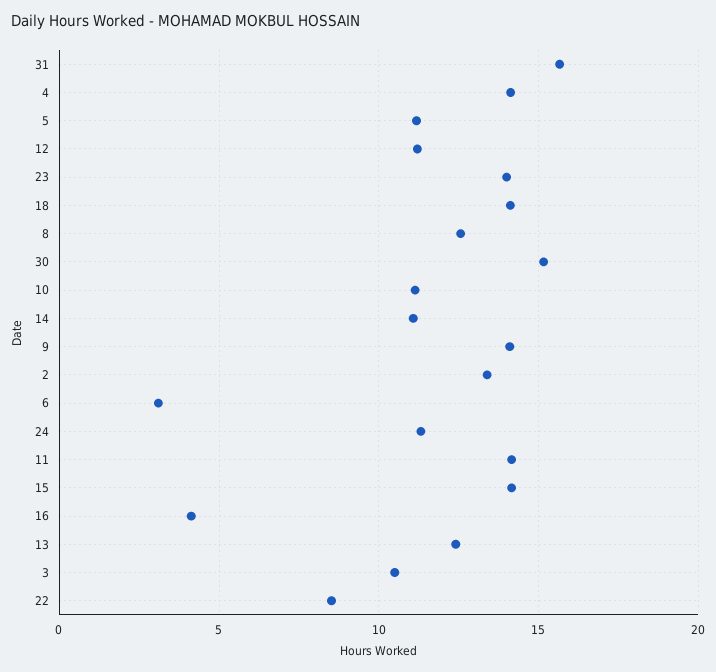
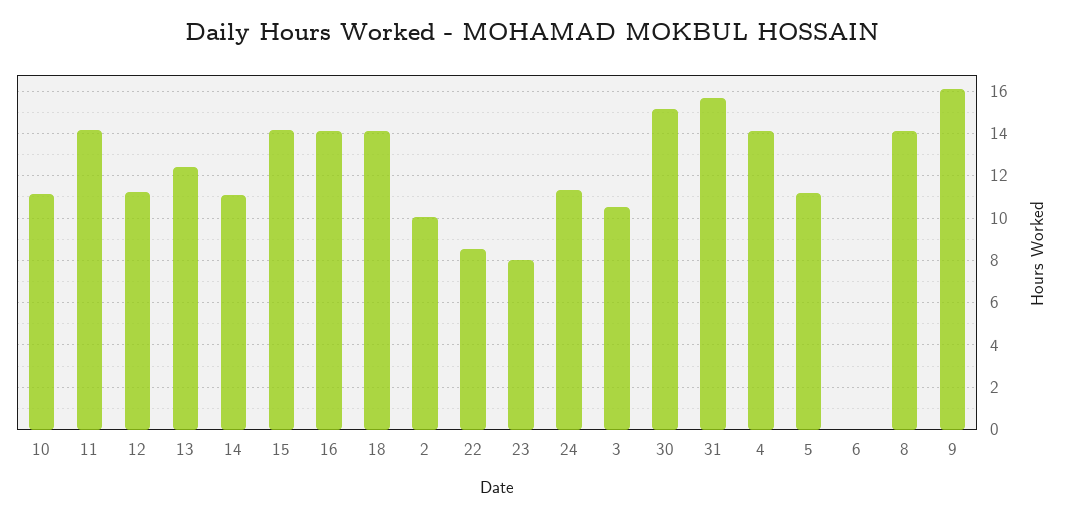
23: 14 -> 8
8: 12.5 -> 14
9: 14 -> 16
2: 13.5 -> 10
6: 3 -> 0
16: 4 -> 14

